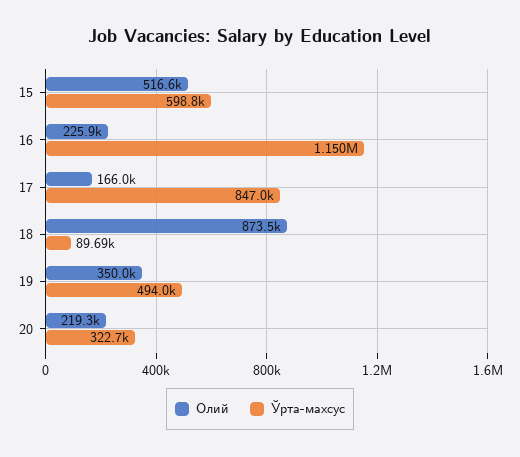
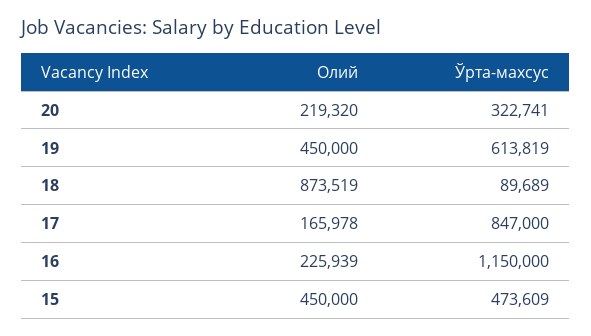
Олий, 15: 516600 -> 450000
Ўрта-махсус, 15: 598800 -> 473609
Олий, 19: 350000 -> 450000
Ўрта-махсус, 19: 494000 -> 613819

